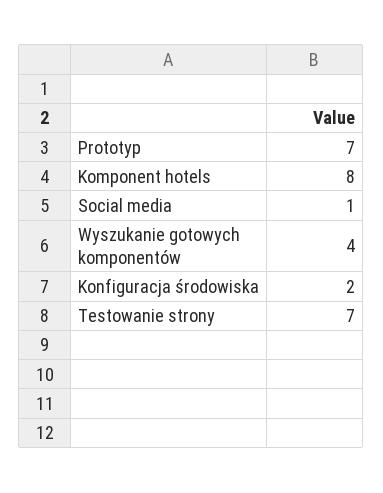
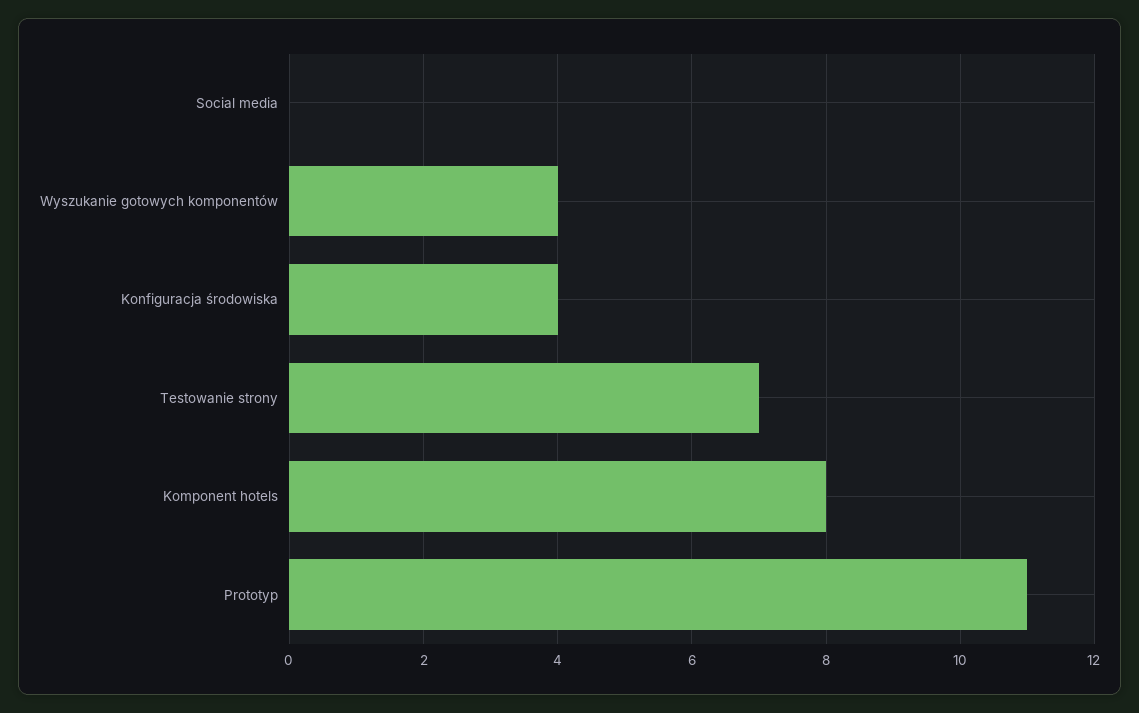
Prototyp: 7 -> 11
Social media: 1 -> 0
Konfiguracja środowiska: 2 -> 4

